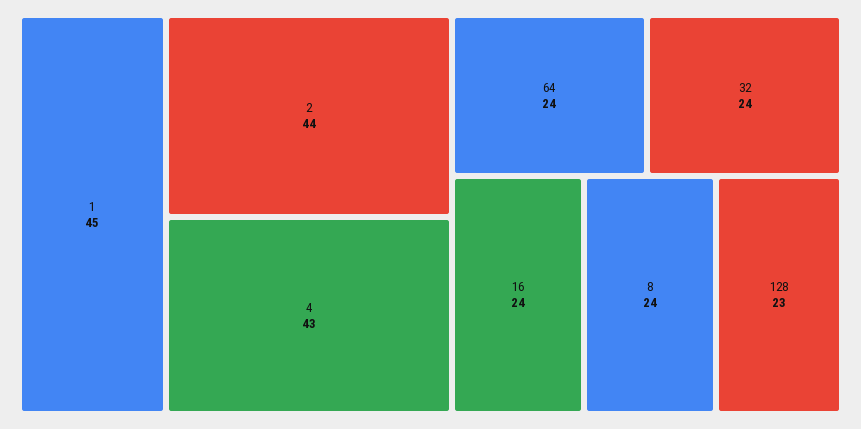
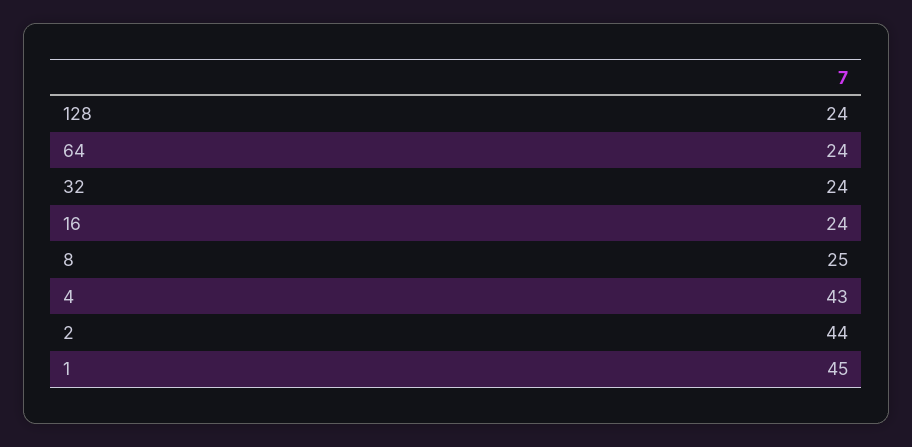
8: 24 -> 25
128: 23 -> 24

